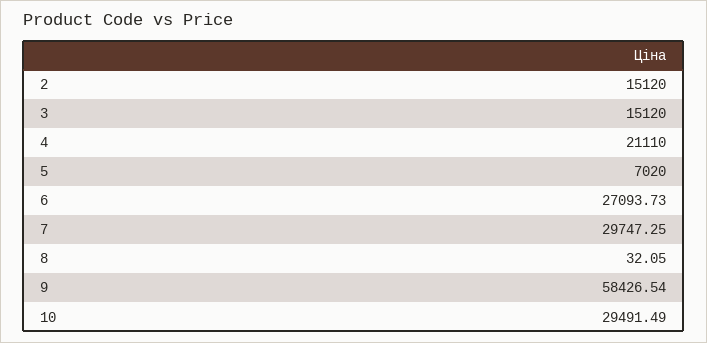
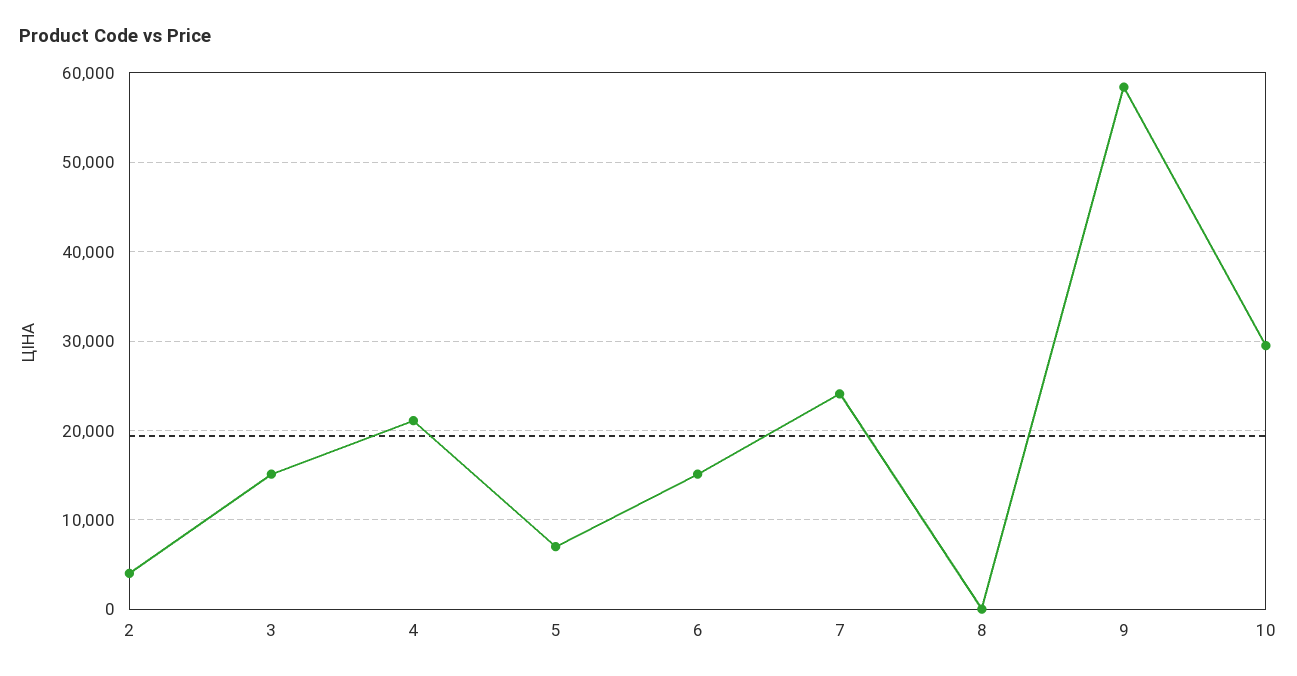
2: 15120 -> 4000
6: 27093.73 -> 15000
7: 29747.25 -> 24000

